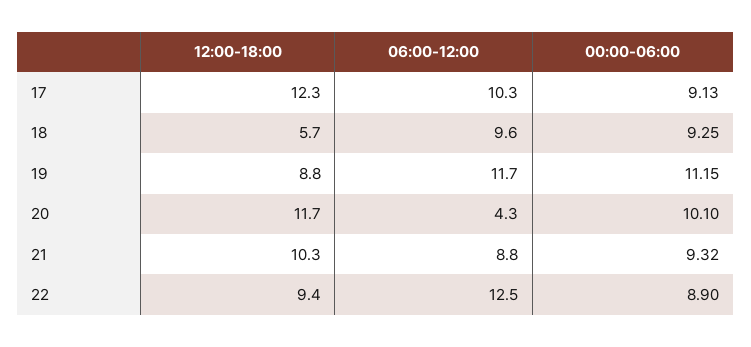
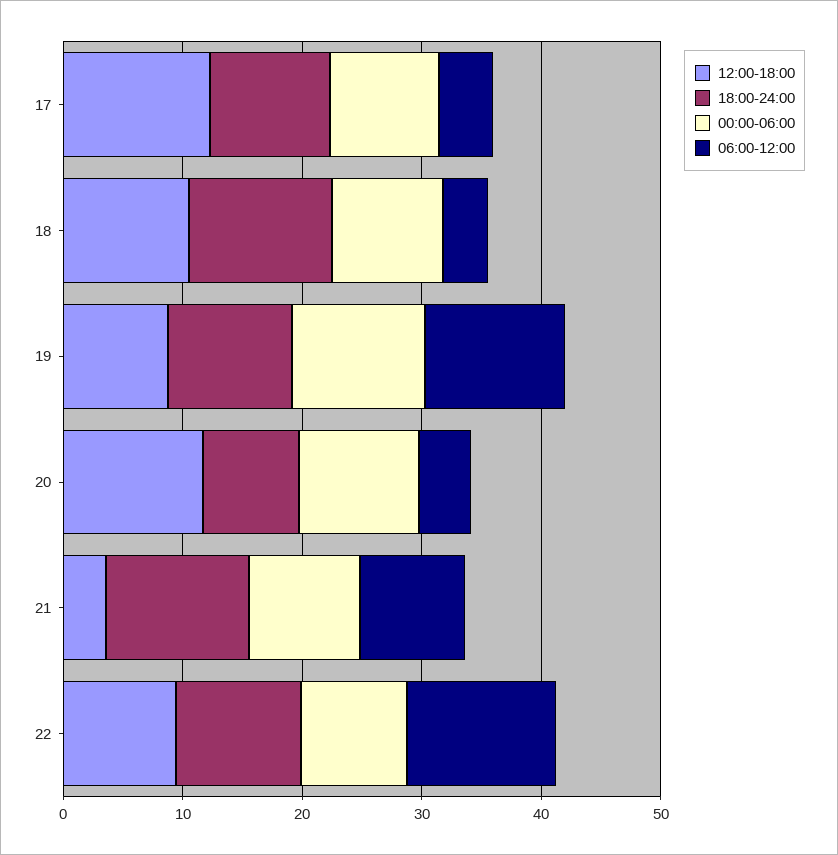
06:00-12:00, 17: 10.3 -> 4
12:00-18:00, 18: 5.7 -> 10
06:00-12:00, 18: 9.6 -> 4
12:00-18:00, 21: 10.3 -> 4
18:00-24:00, 17: none -> 10
18:00-24:00, 18: none -> 12
18:00-24:00, 19: none -> 10
18:00-24:00, 20: none -> 8
18:00-24:00, 21: none -> 12
18:00-24:00, 22: none -> 10

